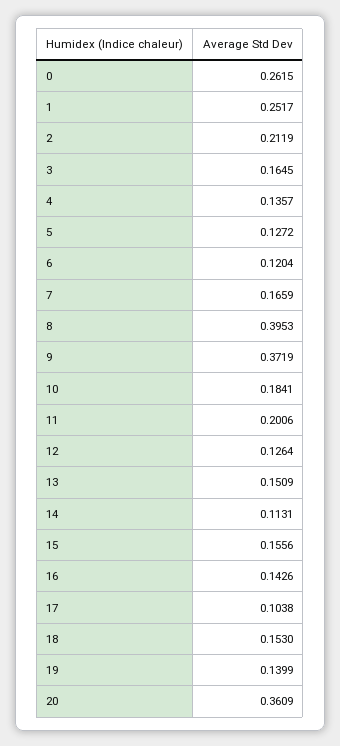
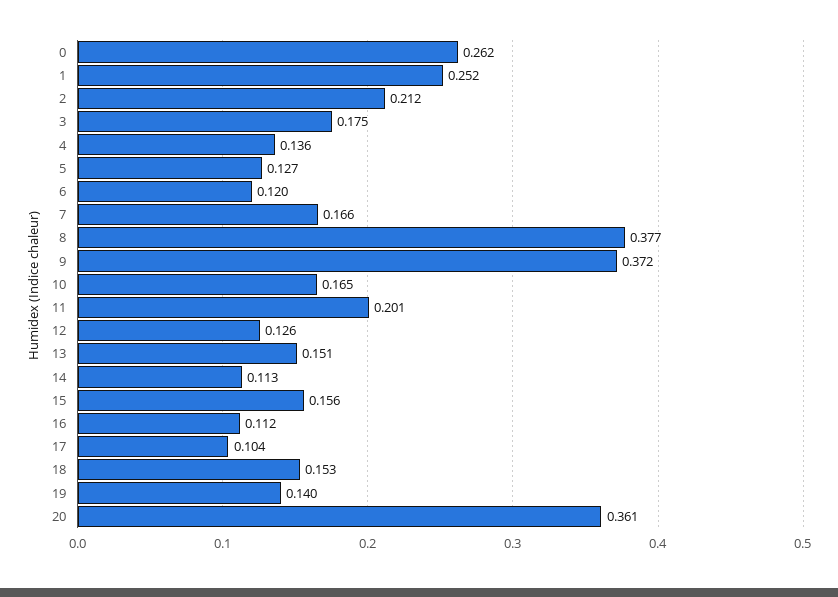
3: 0.1645 -> 0.175
8: 0.3953 -> 0.377
10: 0.1841 -> 0.165
16: 0.1426 -> 0.112

